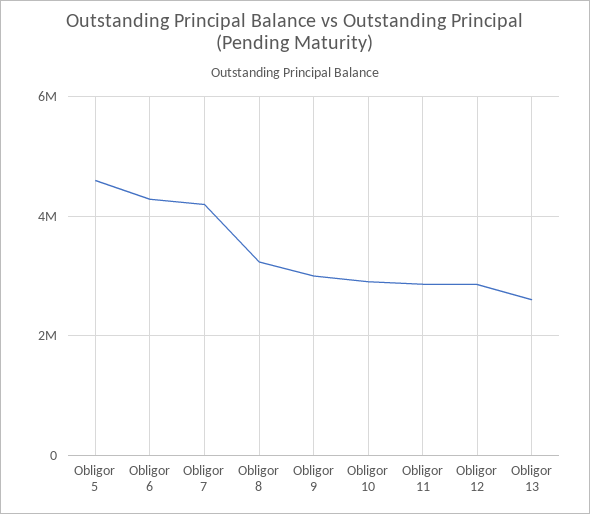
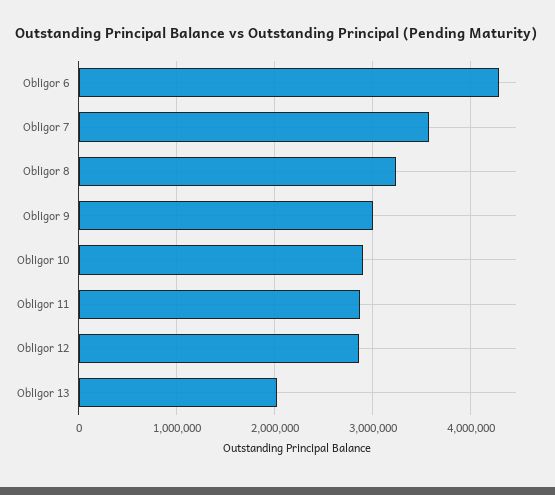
Obligor 5: 4600000 -> none
Obligor 7: 4200000 -> 3600000
Obligor 13: 2600000 -> 2000000

